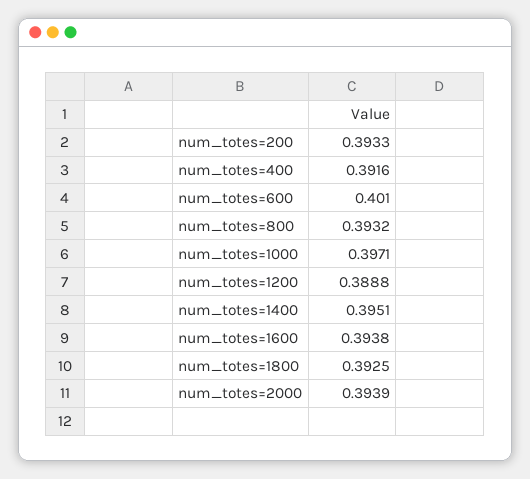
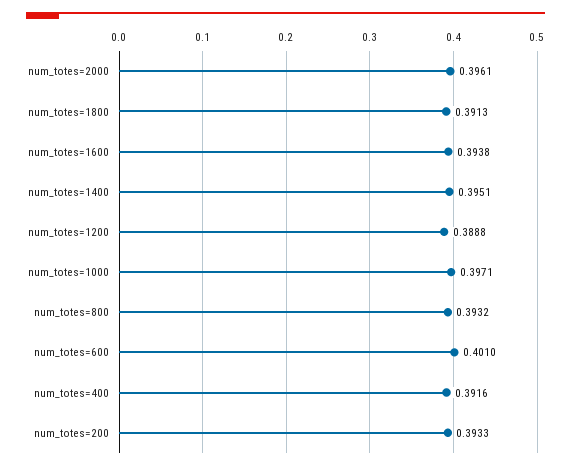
num_totes=1800: 0.3925 -> 0.3913
num_totes=2000: 0.3939 -> 0.3961

